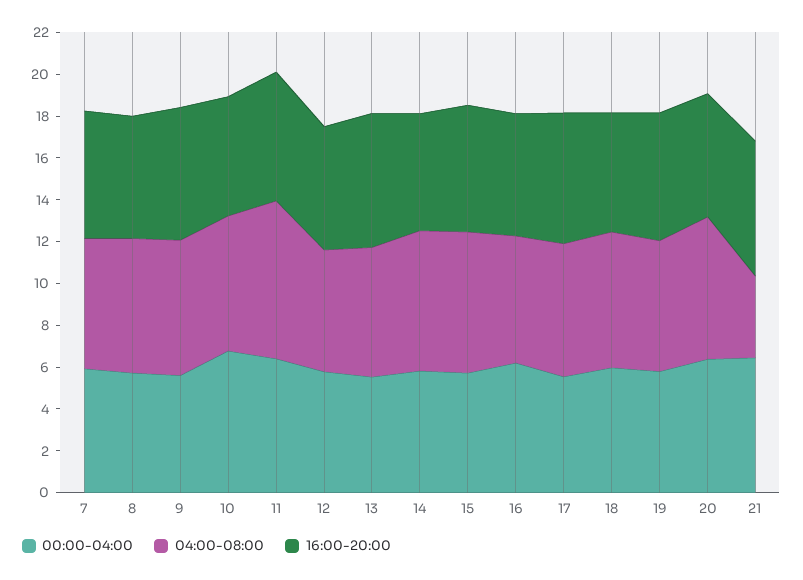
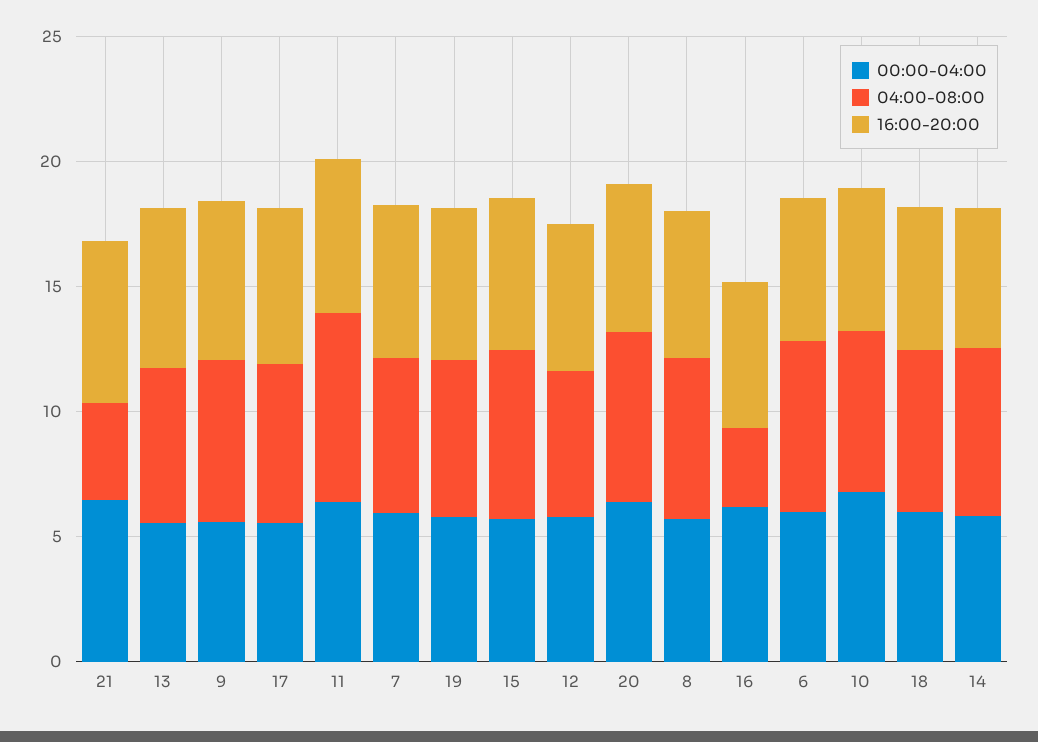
04:00-08:00, 16: 6 -> 3
00:00-04:00, 6: none -> 6
04:00-08:00, 6: none -> 7
16:00-20:00, 6: none -> 6

